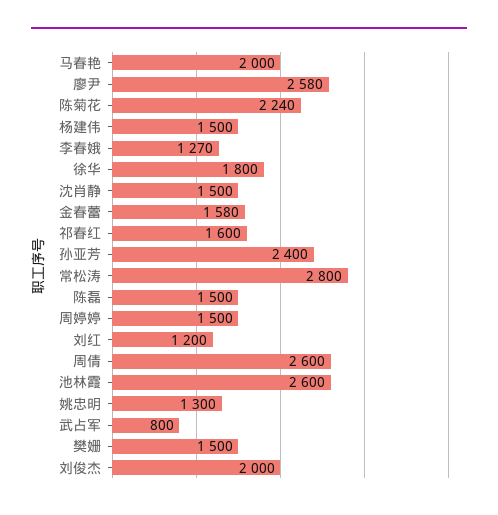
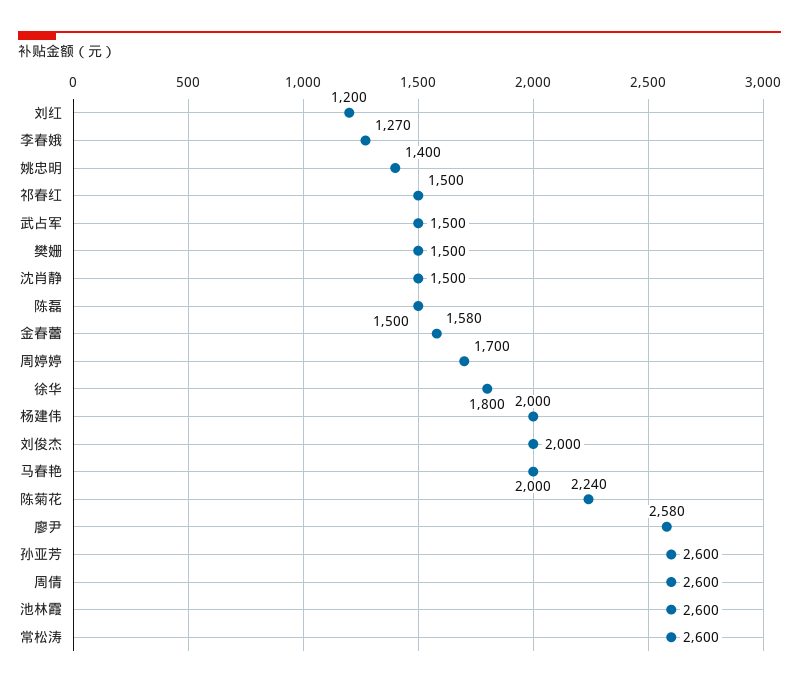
杨建伟: 1500 -> 2000
祁春红: 1600 -> 1500
孙亚芳: 2400 -> 2600
常松涛: 2800 -> 2600
周婷婷: 1500 -> 1700
姚忠明: 1300 -> 1400
武占军: 800 -> 1500

